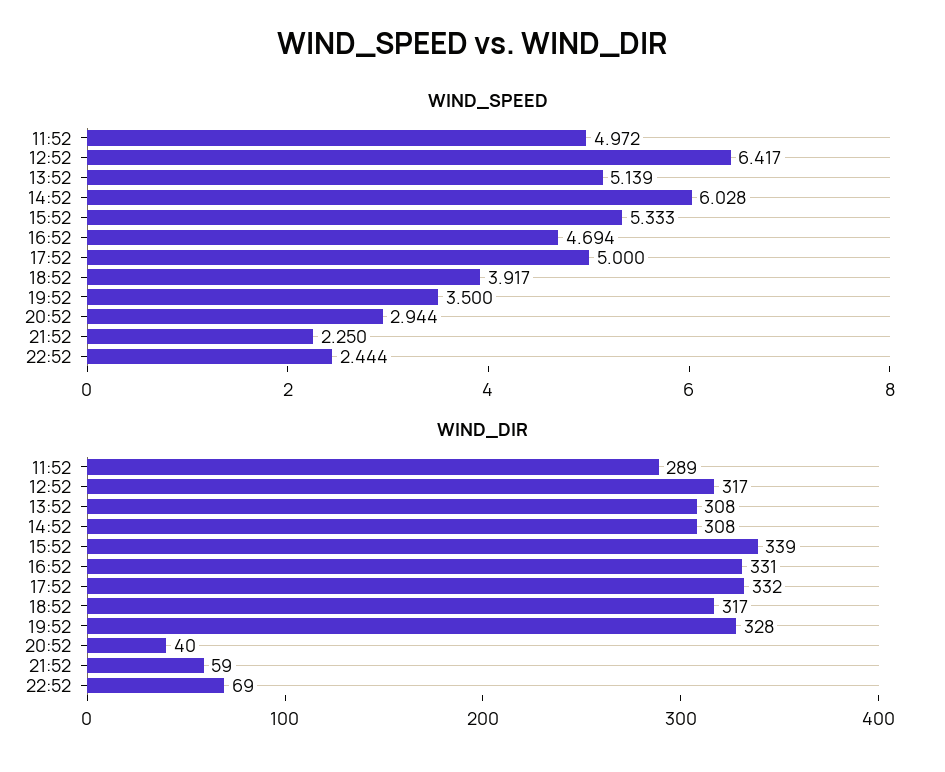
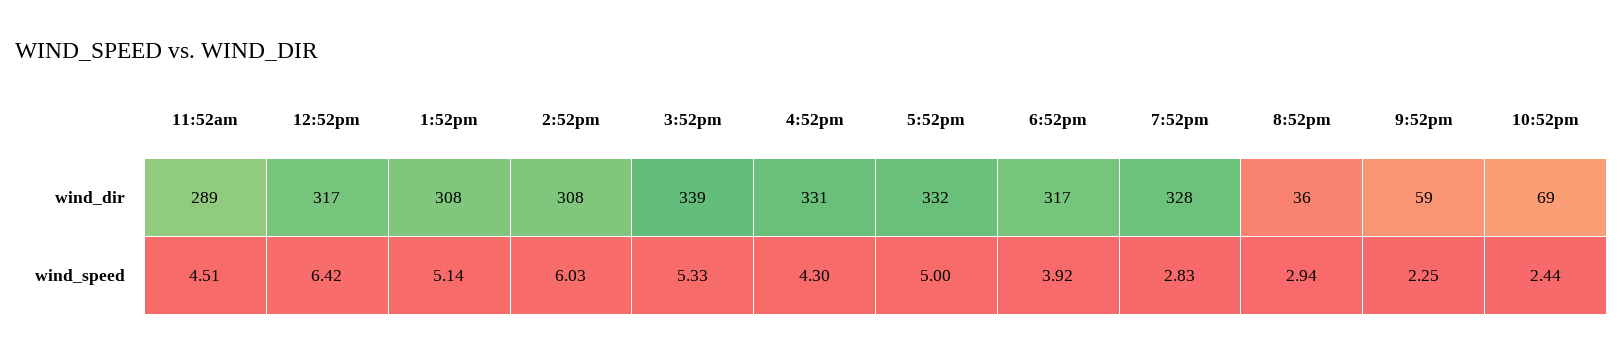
WIND_SPEED, 11:52: 4.972 -> 4.51
WIND_SPEED, 16:52: 4.694 -> 4.3
WIND_SPEED, 19:52: 3.5 -> 2.83
WIND_DIR, 20:52: 40 -> 36

